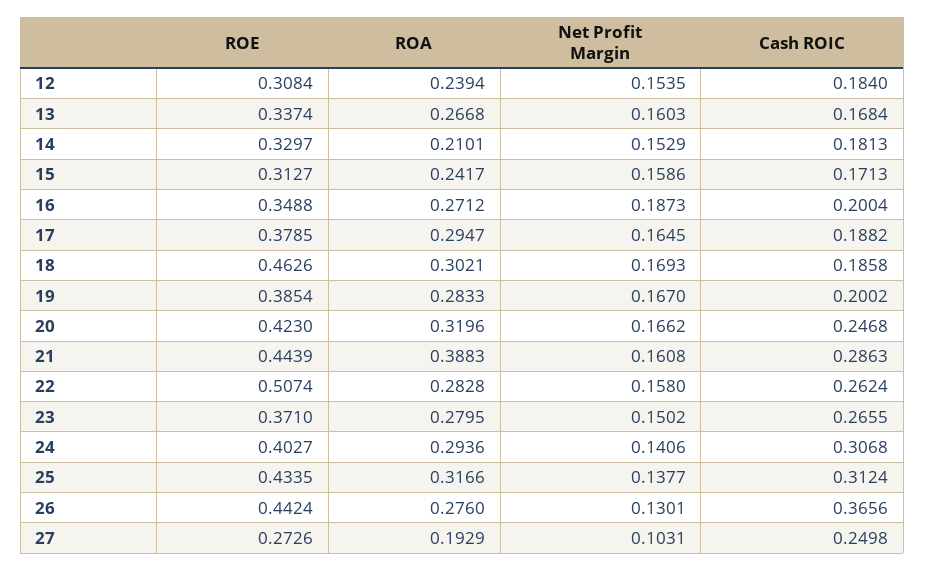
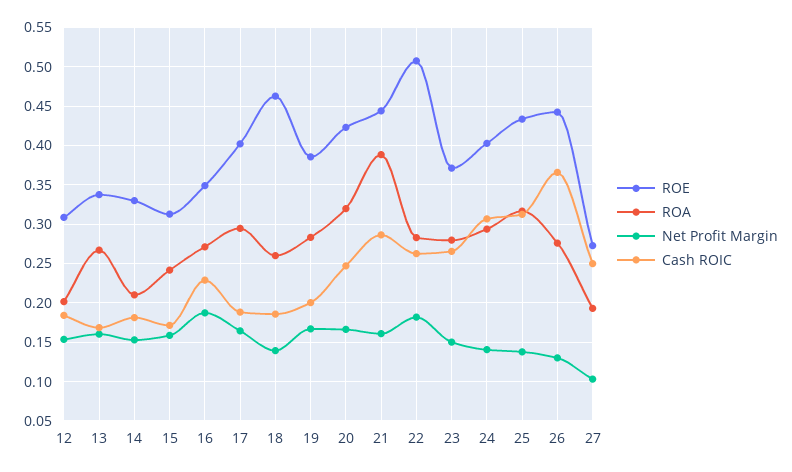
ROA, 12: 0.2394 -> 0.2
Cash ROIC, 16: 0.2004 -> 0.23
ROE, 17: 0.3785 -> 0.4
ROA, 18: 0.3021 -> 0.26
Net Profit Margin, 18: 0.1693 -> 0.14
Net Profit Margin, 22: 0.158 -> 0.18

